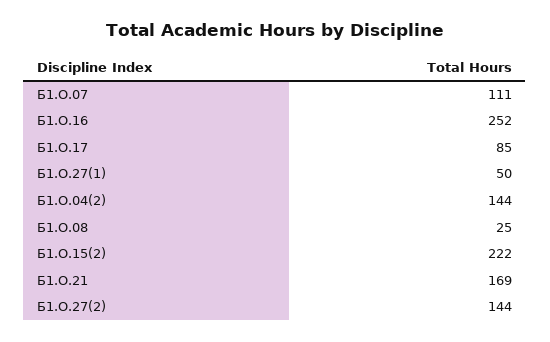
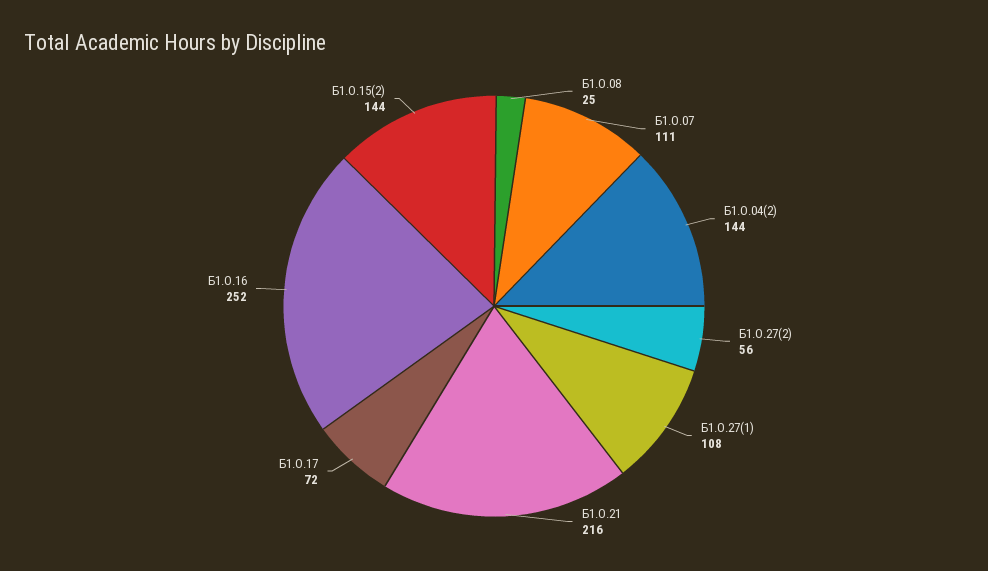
Б1.О.17: 85 -> 72
Б1.О.27(1): 50 -> 108
Б1.О.15(2): 222 -> 144
Б1.О.21: 169 -> 216
Б1.О.27(2): 144 -> 56

